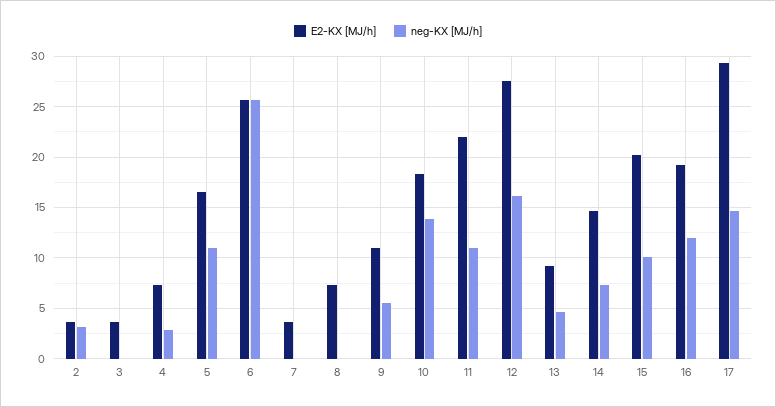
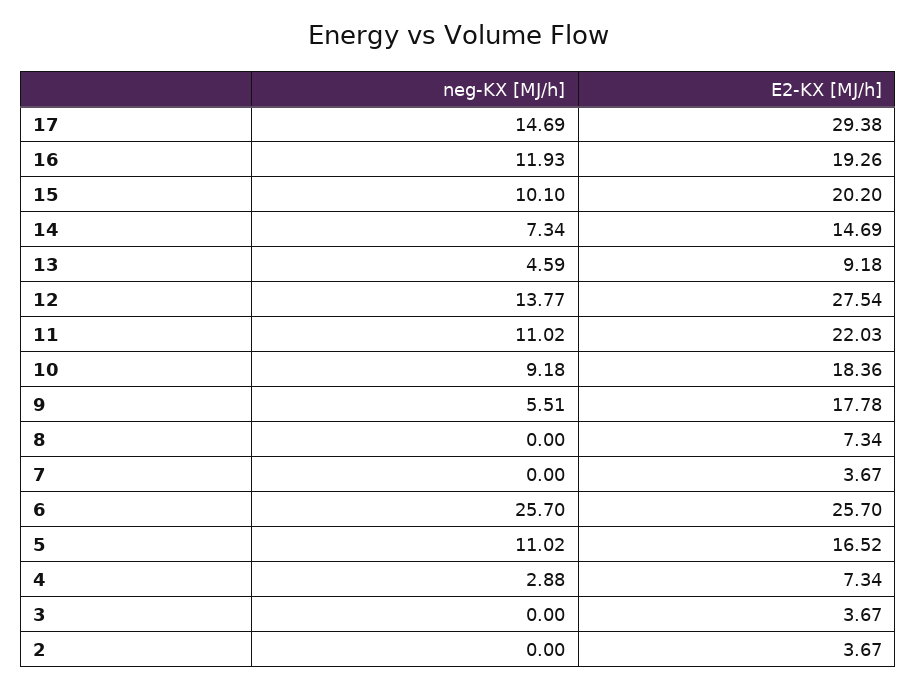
neg-KX [MJ/h], 2: 3 -> 0
E2-KX [MJ/h], 9: 11 -> 17.78
neg-KX [MJ/h], 10: 14 -> 9.18
neg-KX [MJ/h], 12: 16 -> 13.77

